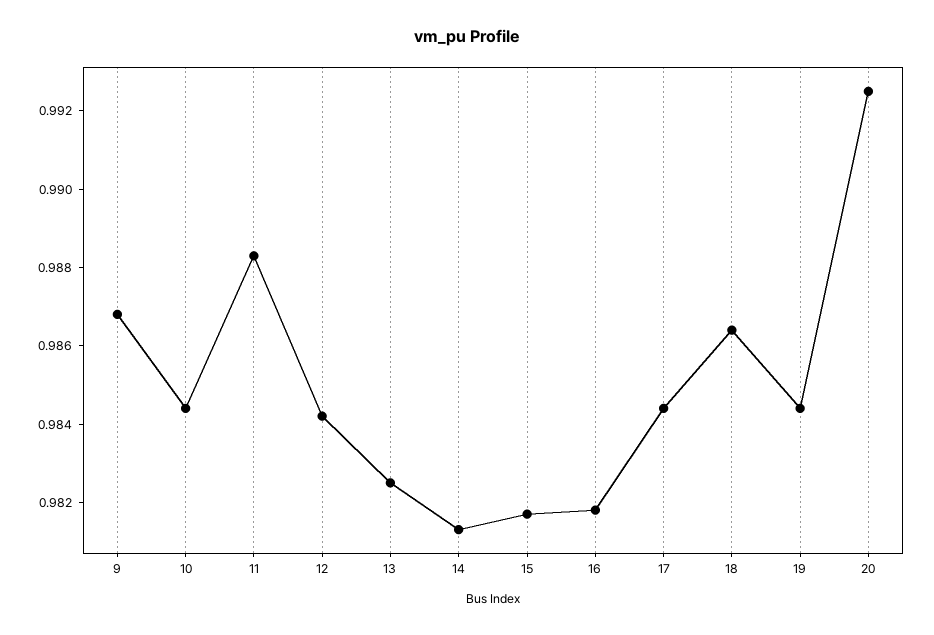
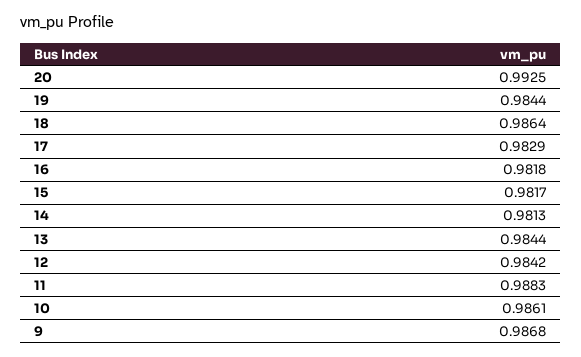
10: 0.9845 -> 0.9861
13: 0.9825 -> 0.9844
17: 0.9845 -> 0.9829

